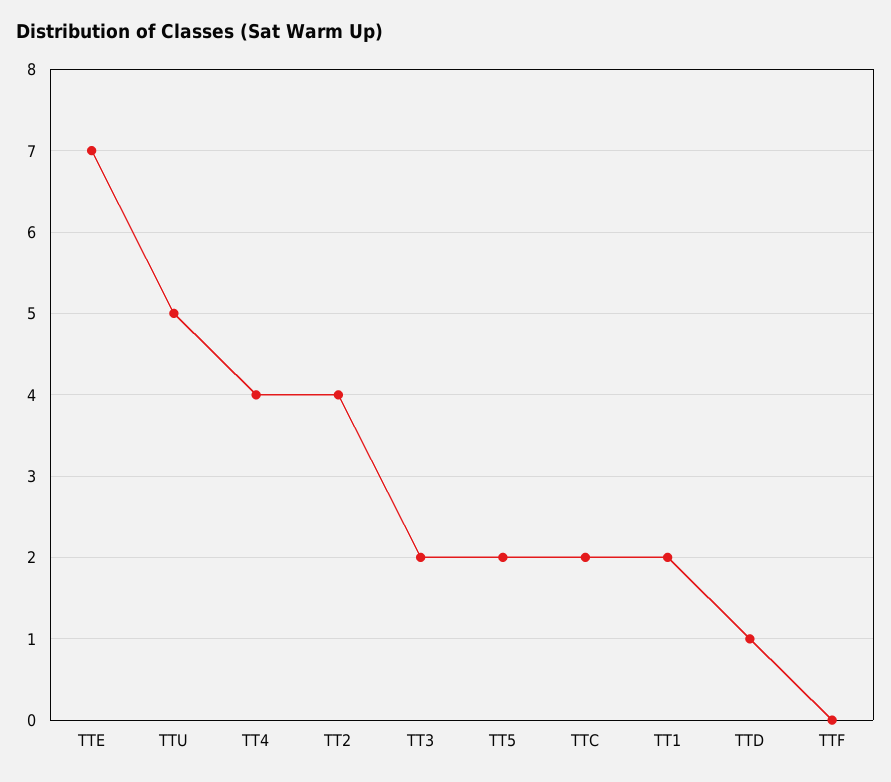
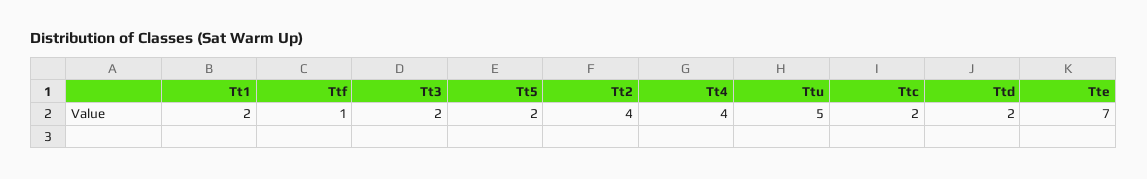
TTD: 1 -> 2
TTF: 0 -> 1

